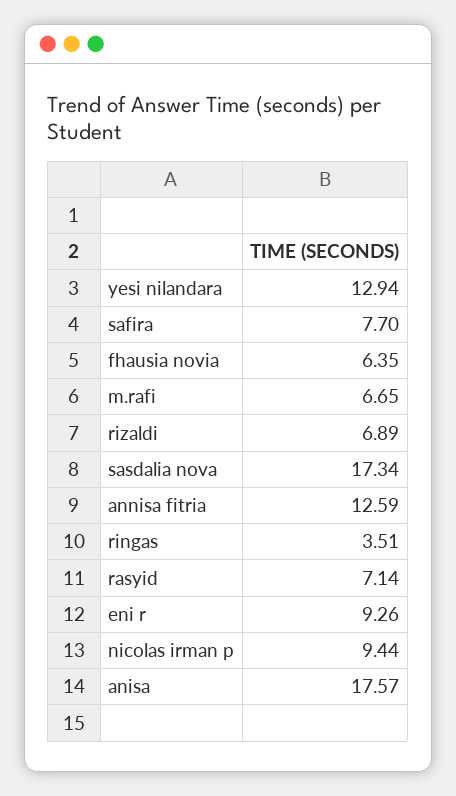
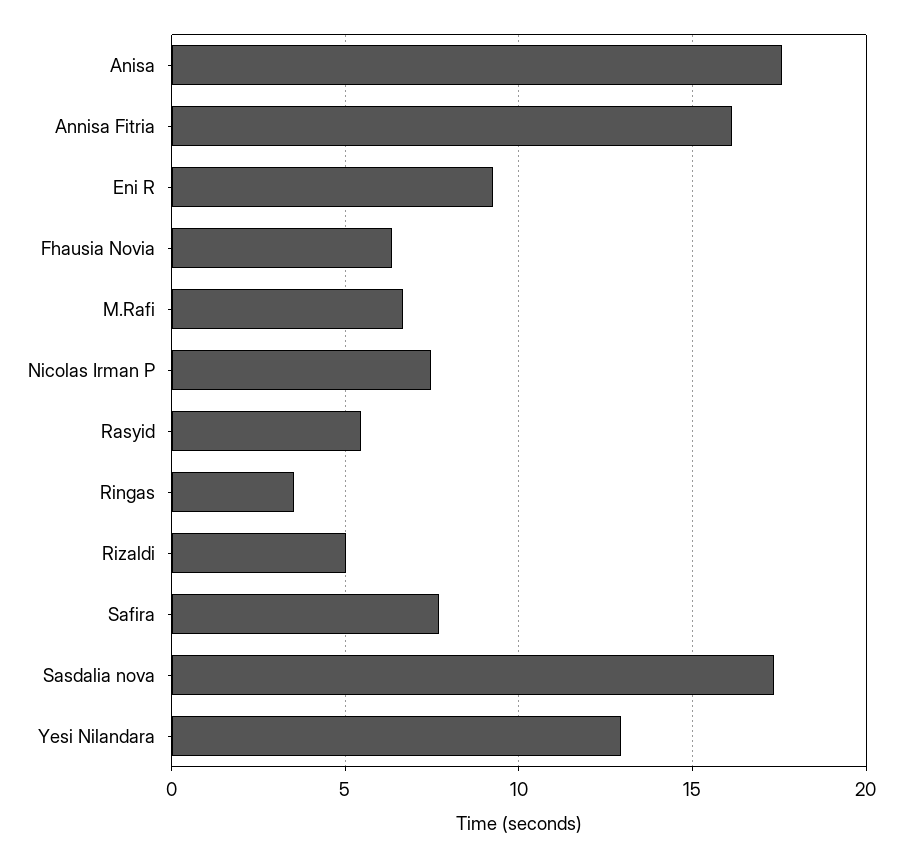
rizaldi: 6.89 -> 5
annisa fitria: 12.59 -> 16
rasyid: 7.14 -> 5.5
nicolas irman p: 9.44 -> 7.5

